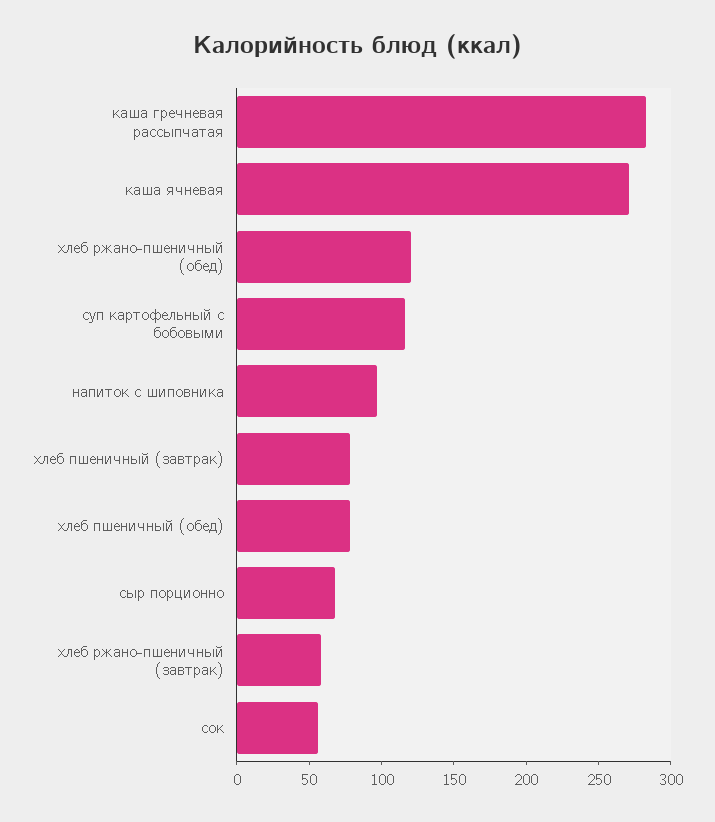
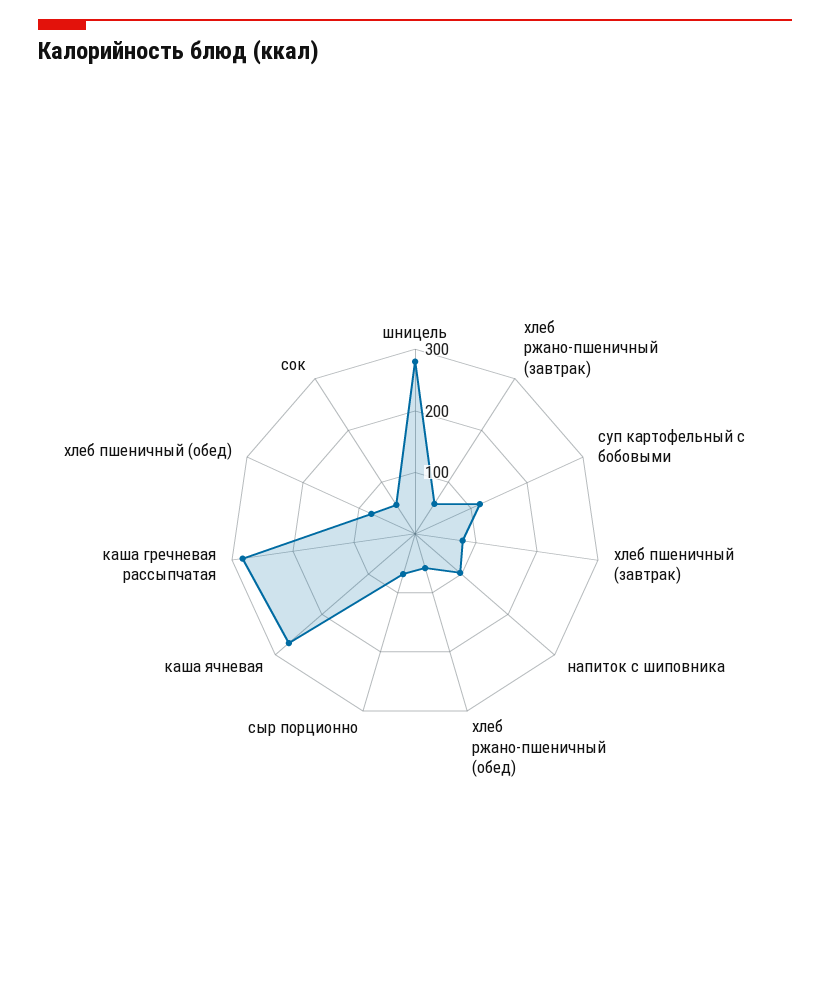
хлеб ржано-пшеничный (обед): 120 -> 60
шницель: none -> 280

